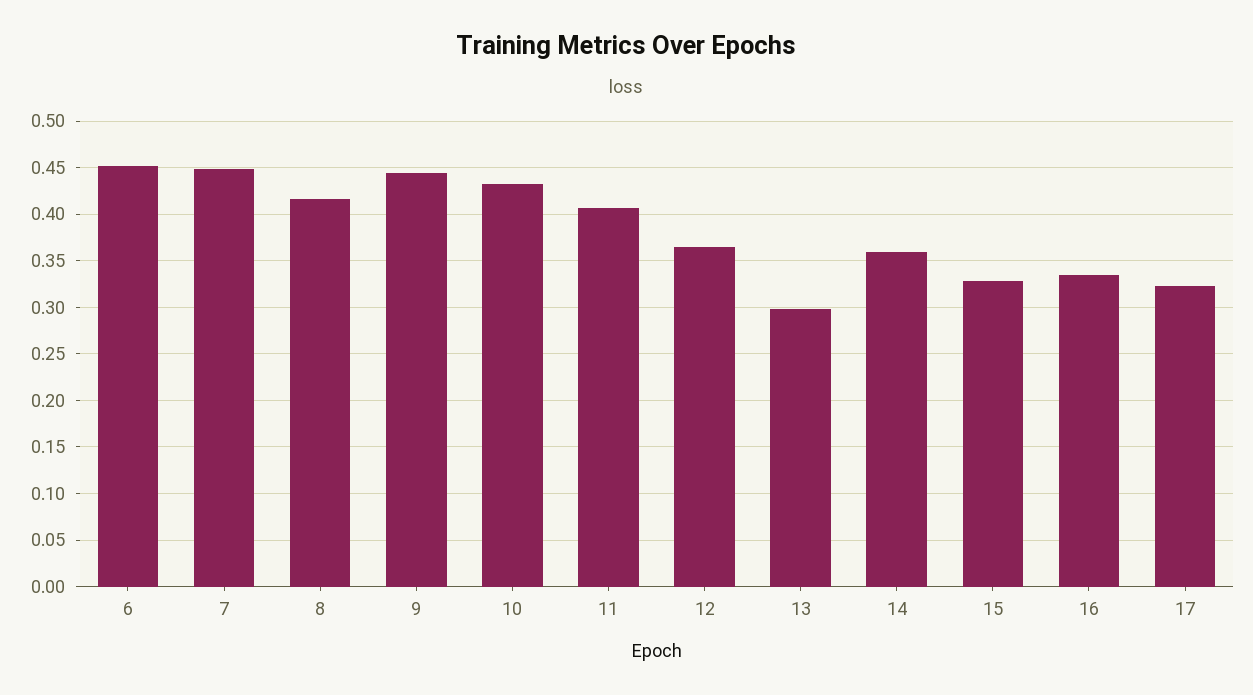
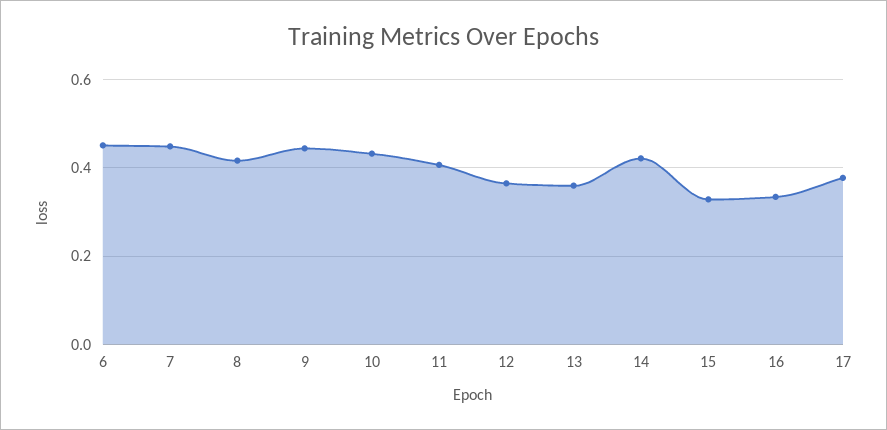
13: 0.3 -> 0.36
14: 0.36 -> 0.42
17: 0.32 -> 0.38

